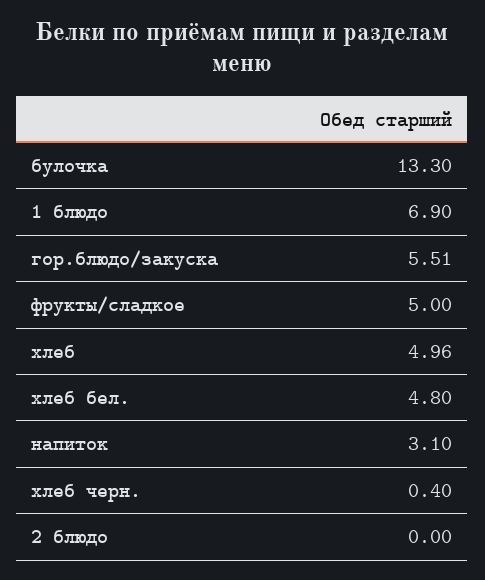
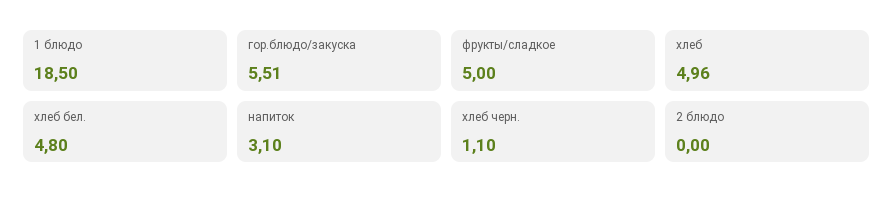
булочка: 13.3 -> none
1 блюдо: 6.9 -> 18.5
хлеб черн.: 0.4 -> 1.1

